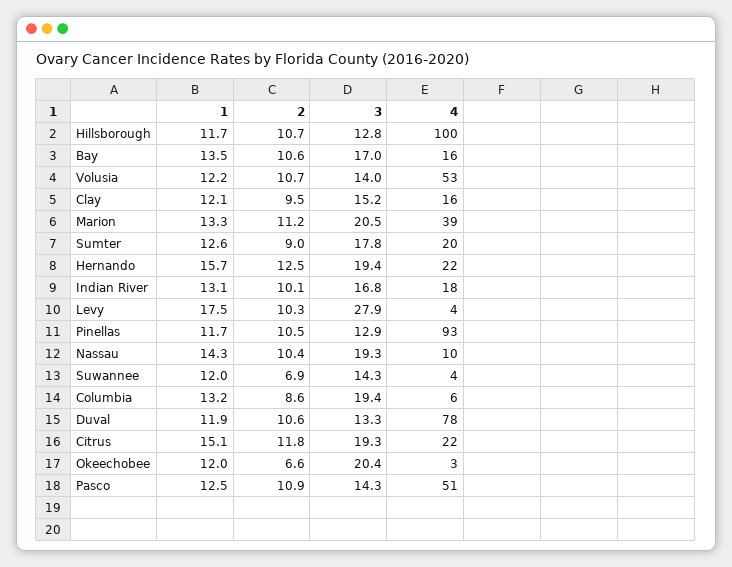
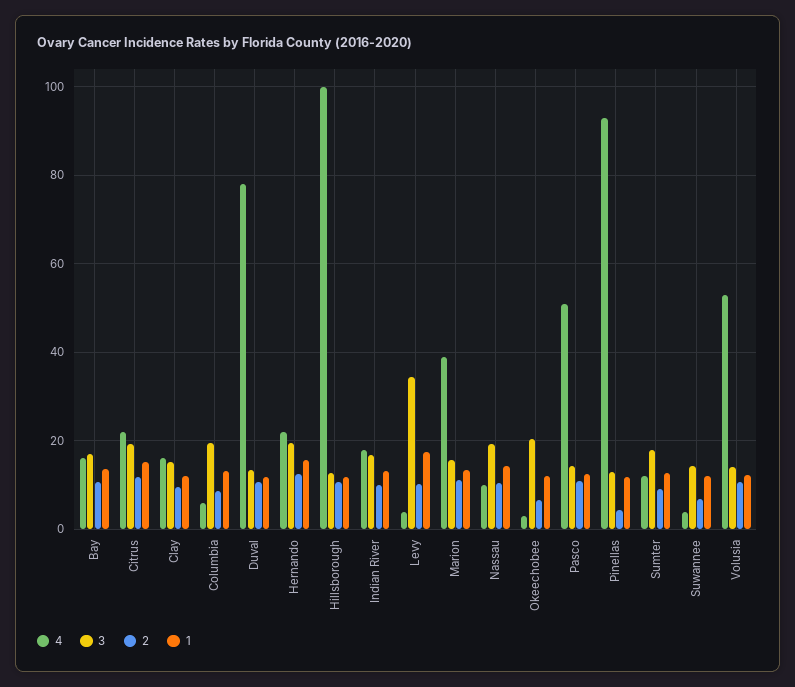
3, Marion: 20.5 -> 16
4, Sumter: 20 -> 12
3, Levy: 27.9 -> 34
2, Pinellas: 10.5 -> 4

